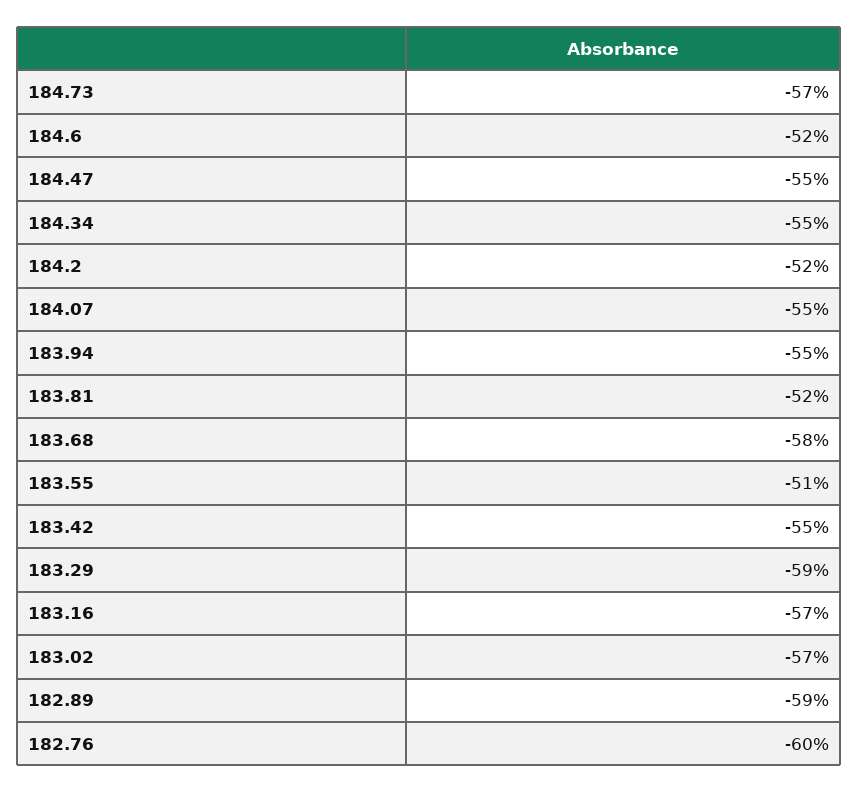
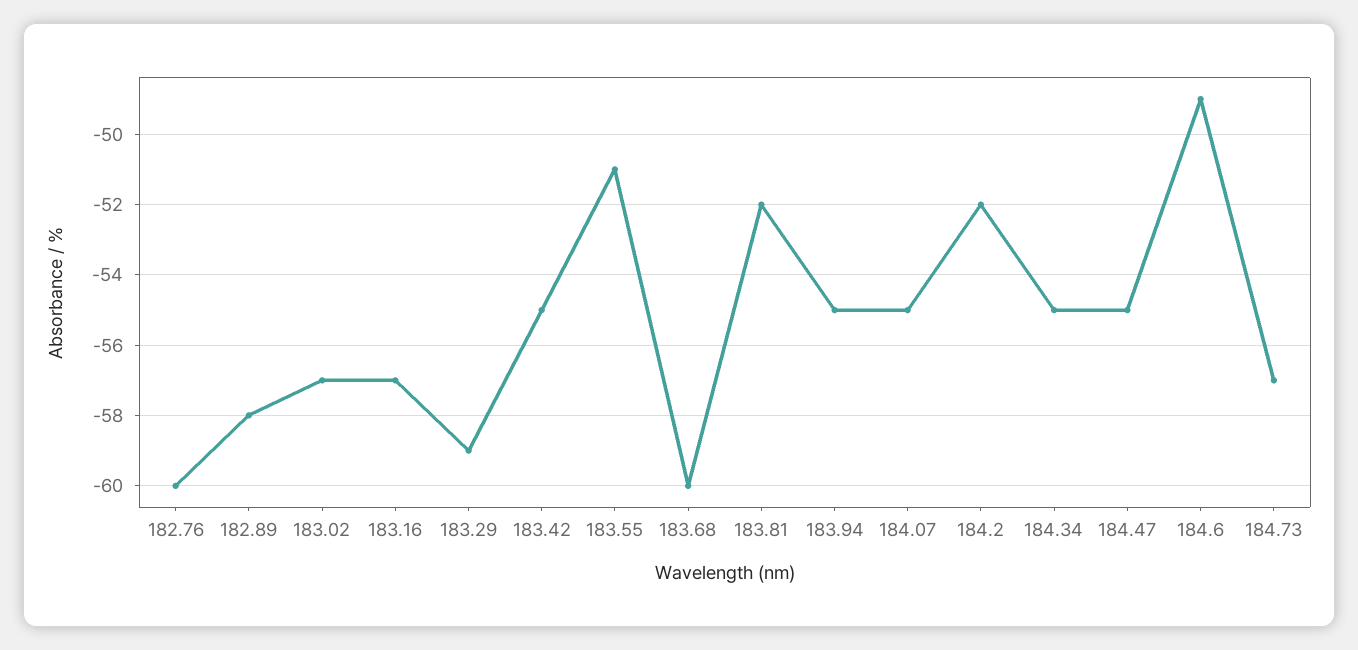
184.6: -52 -> -49
183.68: -58 -> -60
182.89: -59 -> -58

